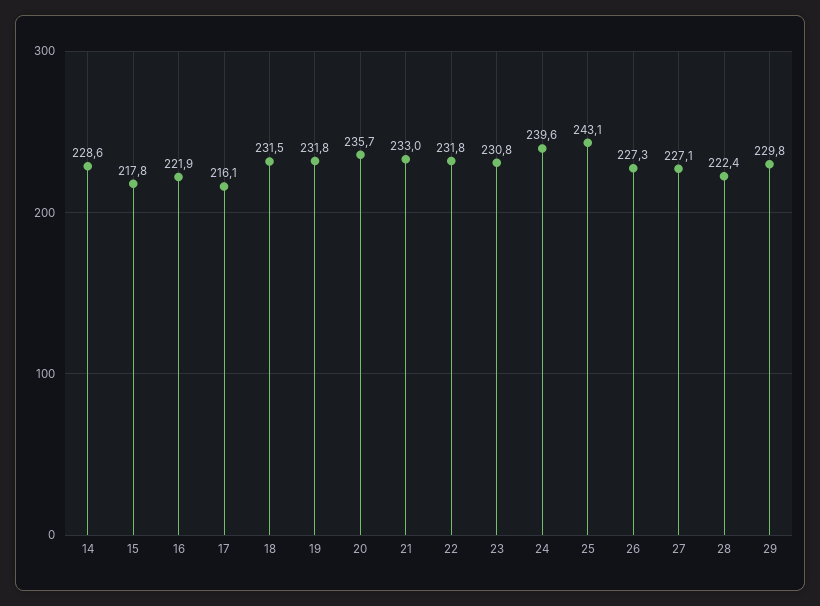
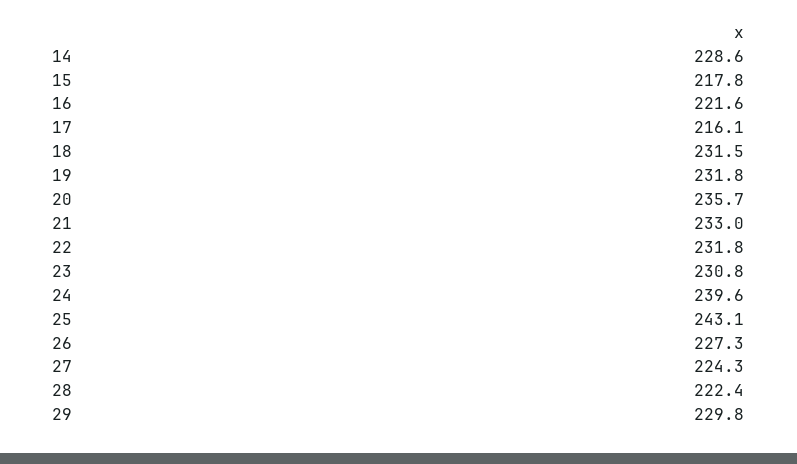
16: 221.9 -> 221.6
27: 227.1 -> 224.3

